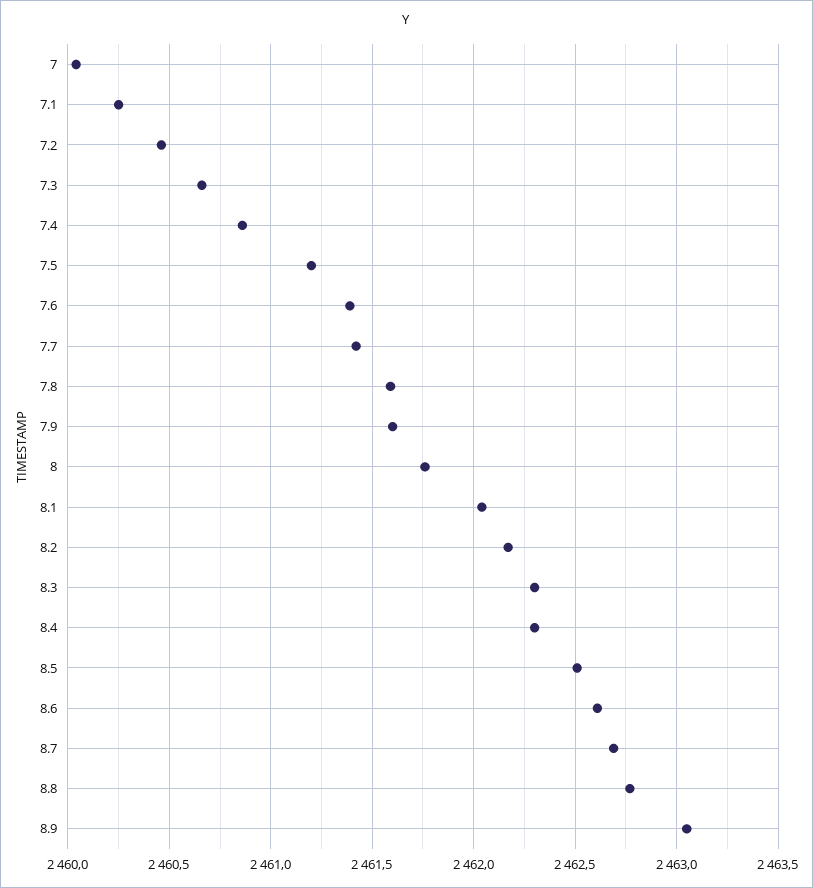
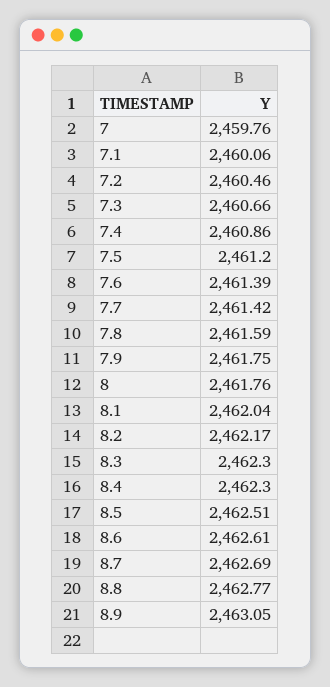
7: 2460.05 -> 2459.76
7.1: 2460.25 -> 2460.06
7.9: 2461.6 -> 2461.75

